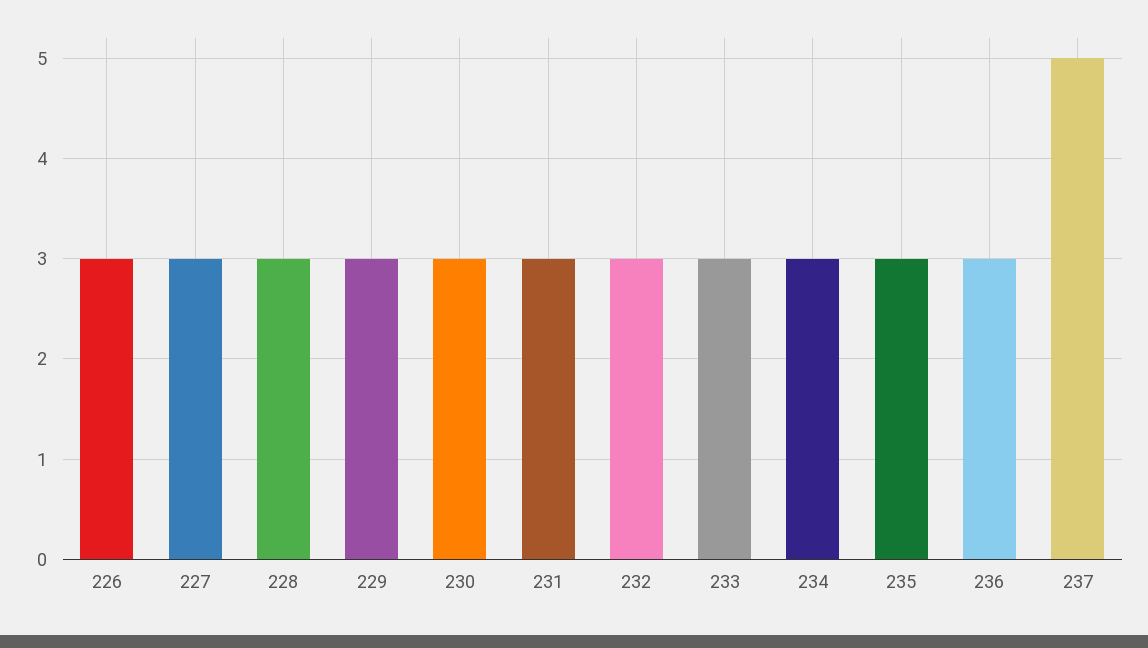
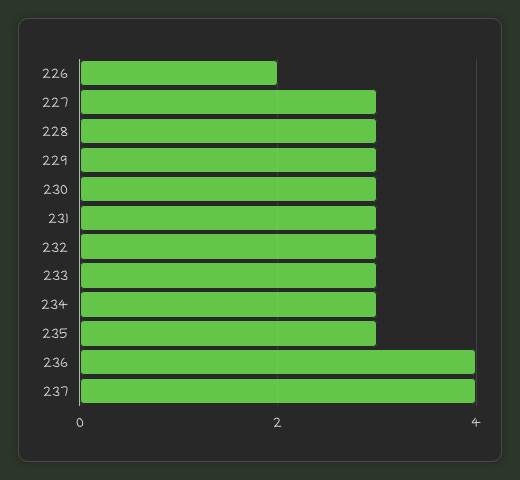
226: 3 -> 2
236: 3 -> 4
237: 5 -> 4

